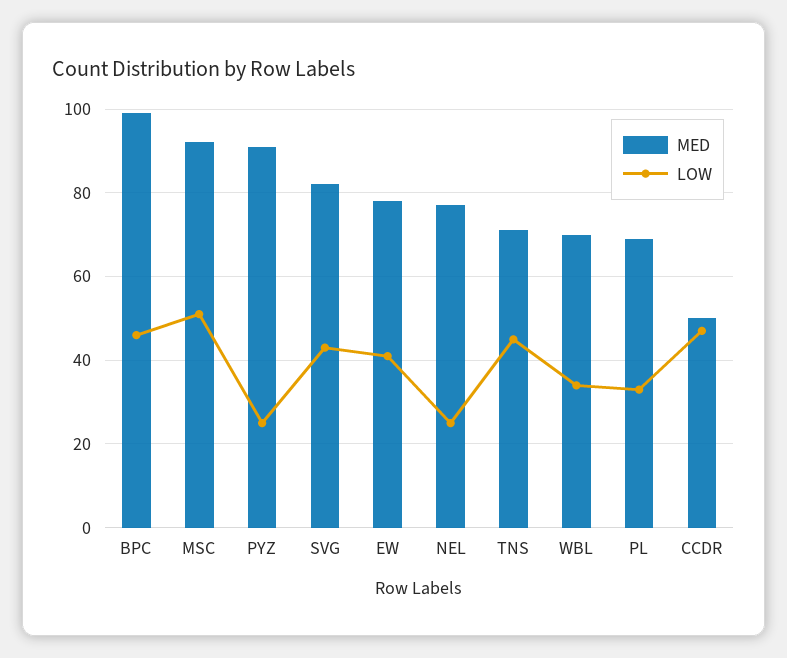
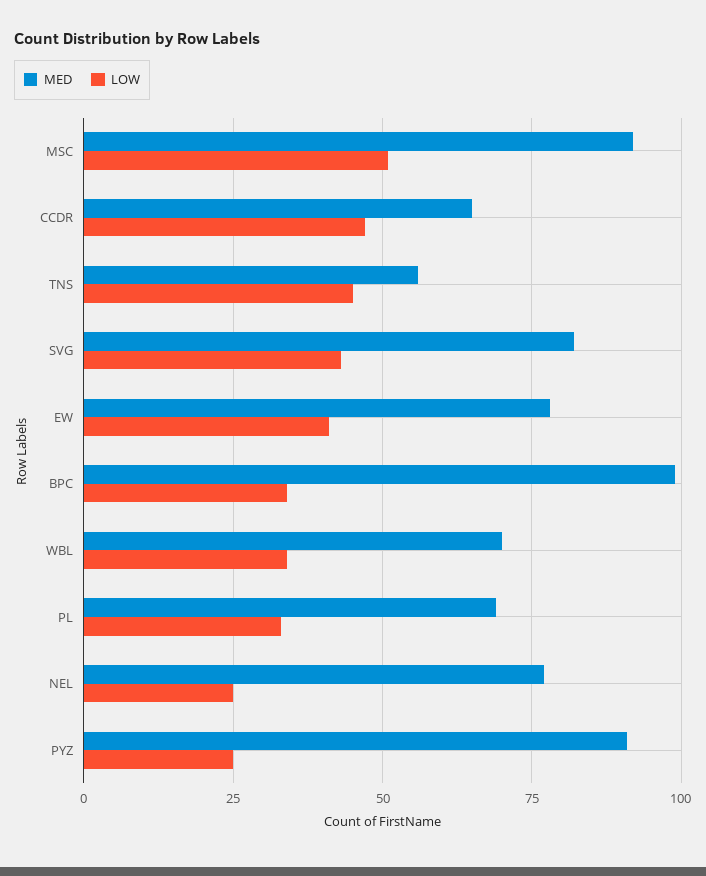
LOW, BPC: 45 -> 35
MED, TNS: 70 -> 55
MED, CCDR: 50 -> 65

